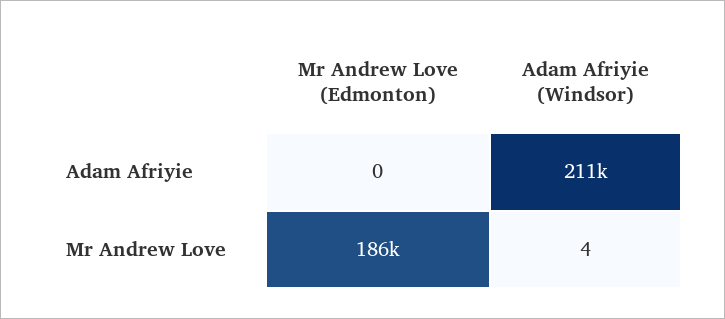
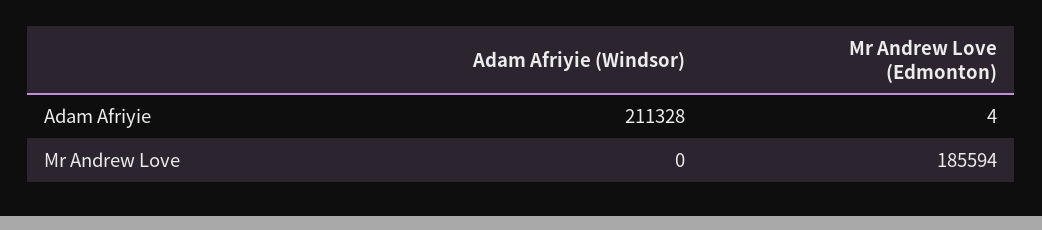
Mr Andrew Love (Edmonton), Adam Afriyie: 0 -> 4
Adam Afriyie (Windsor), Mr Andrew Love: 4 -> 0

